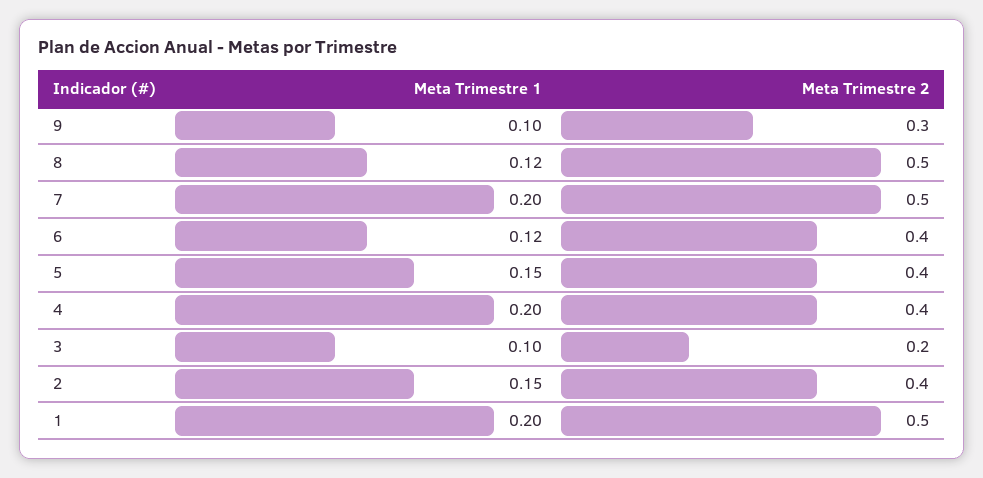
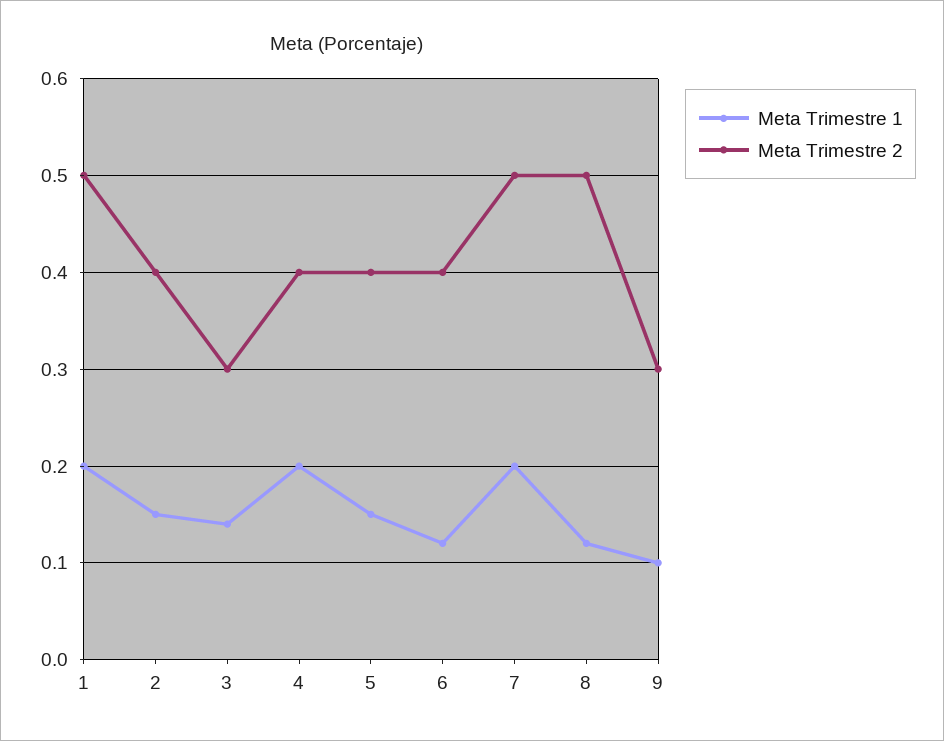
Meta Trimestre 1, 3: 0.1 -> 0.14
Meta Trimestre 2, 3: 0.2 -> 0.3

